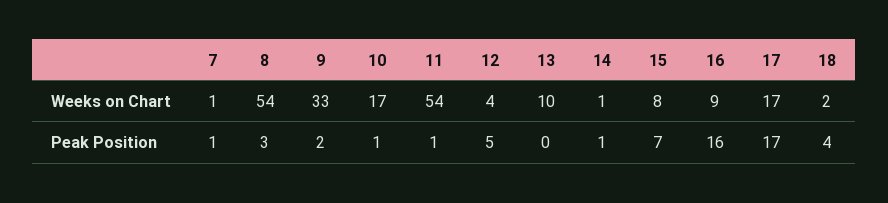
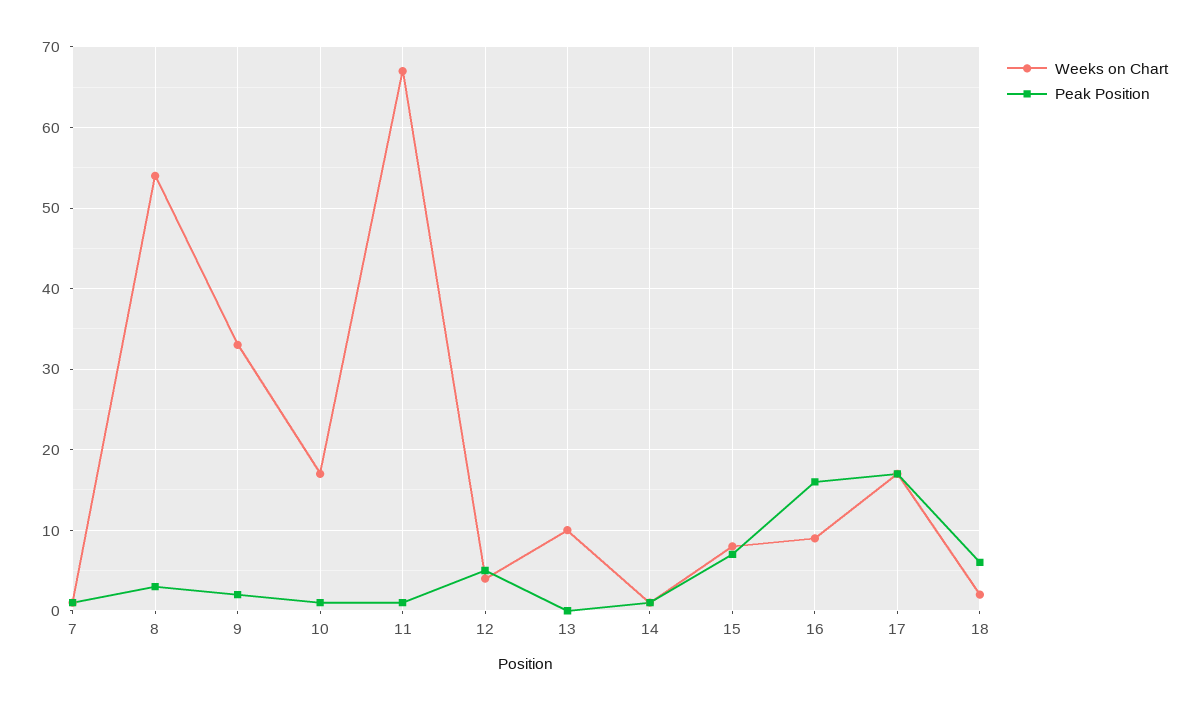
Weeks on Chart, 11: 54 -> 67
Peak Position, 18: 4 -> 6

